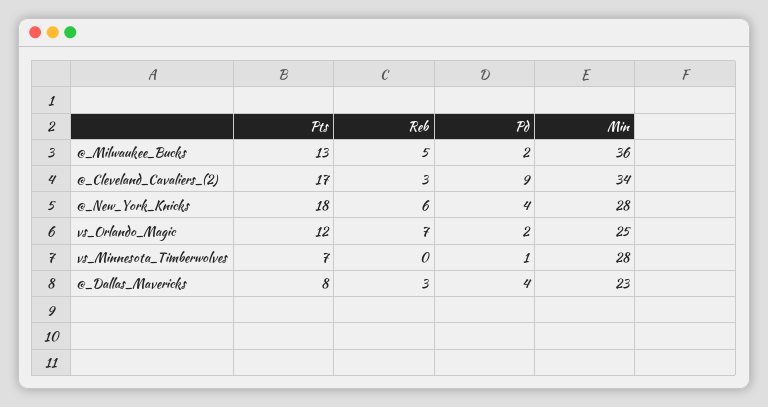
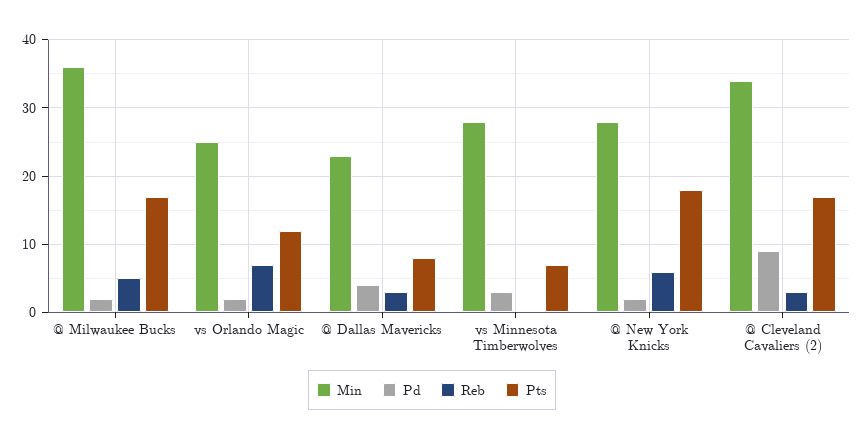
Pts, @_Milwaukee_Bucks: 13 -> 17
Pd, @_New_York_Knicks: 4 -> 2
Pd, vs_Minnesota_Timberwolves: 1 -> 3

